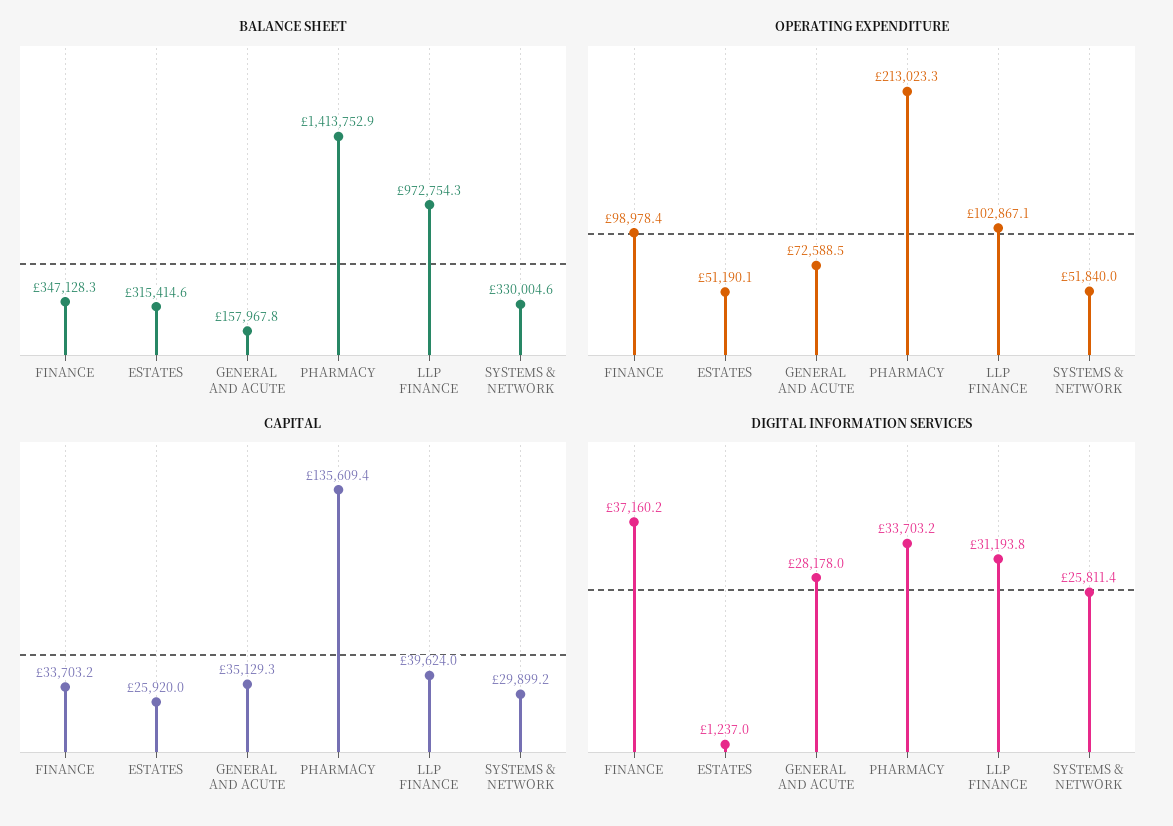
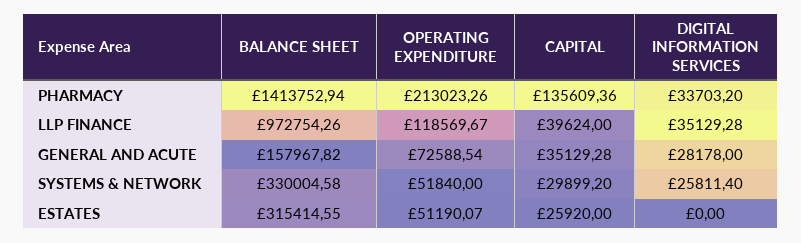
BALANCE SHEET, FINANCE: 347128.3 -> none
OPERATING EXPENDITURE, FINANCE: 98978.4 -> none
OPERATING EXPENDITURE, LLP FINANCE: 102867.1 -> 118569.67
CAPITAL, FINANCE: 33703.2 -> none
DIGITAL INFORMATION SERVICES, FINANCE: 37160.2 -> none
DIGITAL INFORMATION SERVICES, ESTATES: 1237 -> 0
DIGITAL INFORMATION SERVICES, LLP FINANCE: 31193.8 -> 35129.28

